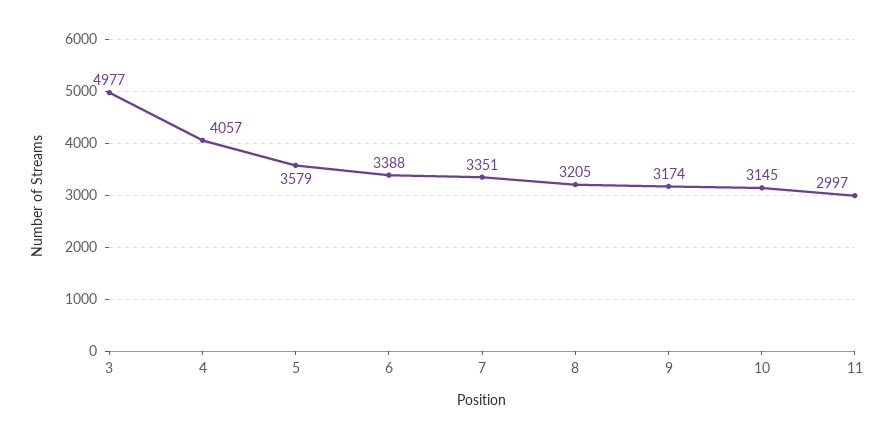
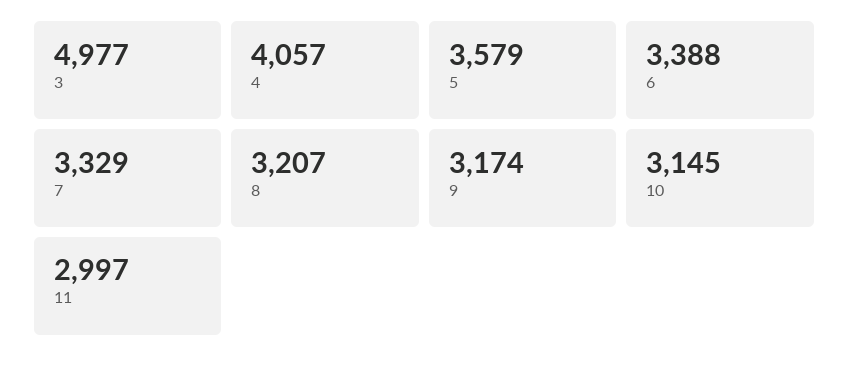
7: 3351 -> 3329
8: 3205 -> 3207

